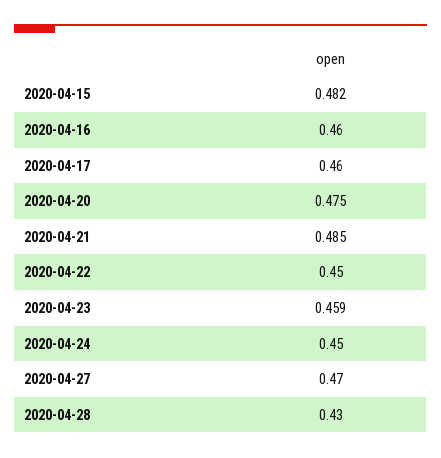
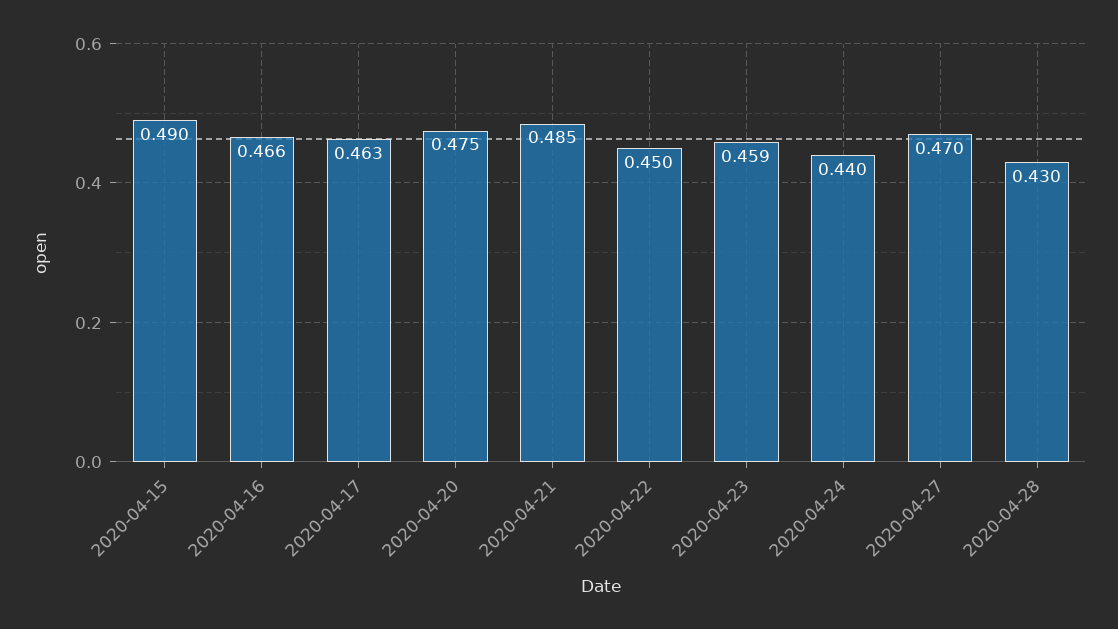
2020-04-15: 0.482 -> 0.49
2020-04-16: 0.46 -> 0.466
2020-04-17: 0.46 -> 0.463
2020-04-24: 0.45 -> 0.44

